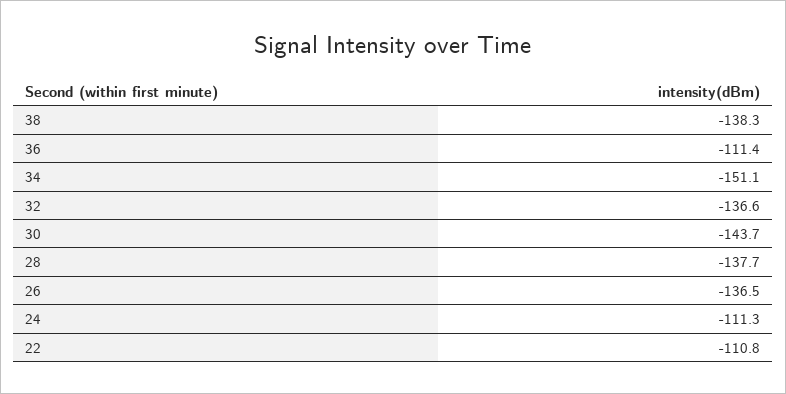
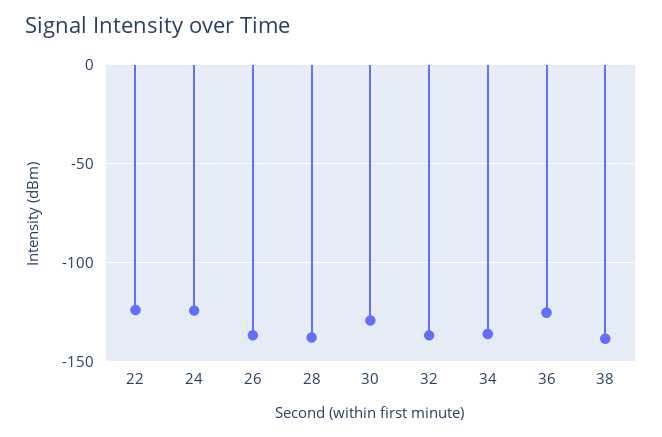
36: -111.4 -> -125
34: -151.1 -> -135
30: -143.7 -> -130
24: -111.3 -> -125
22: -110.8 -> -125

